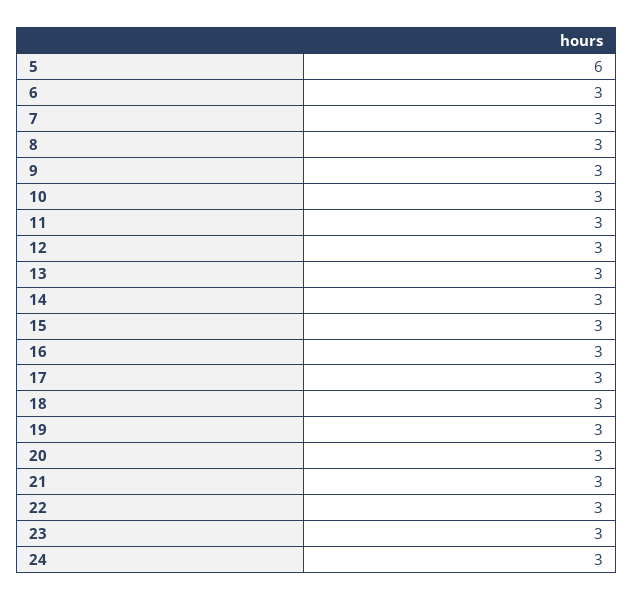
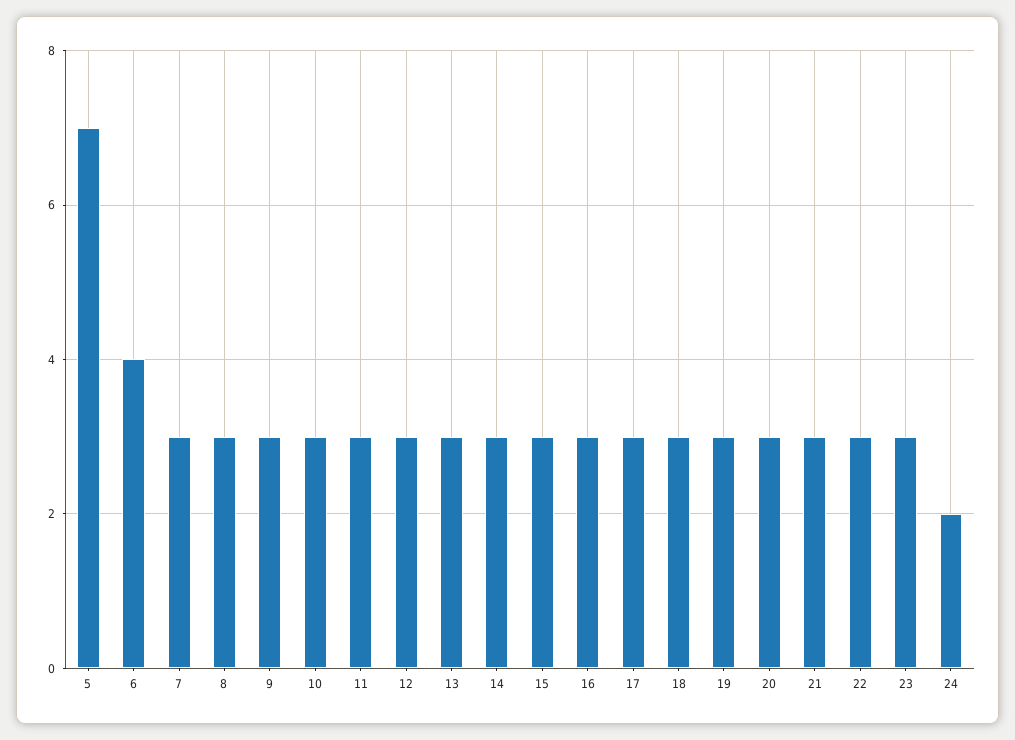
5: 6 -> 7
6: 3 -> 4
24: 3 -> 2

